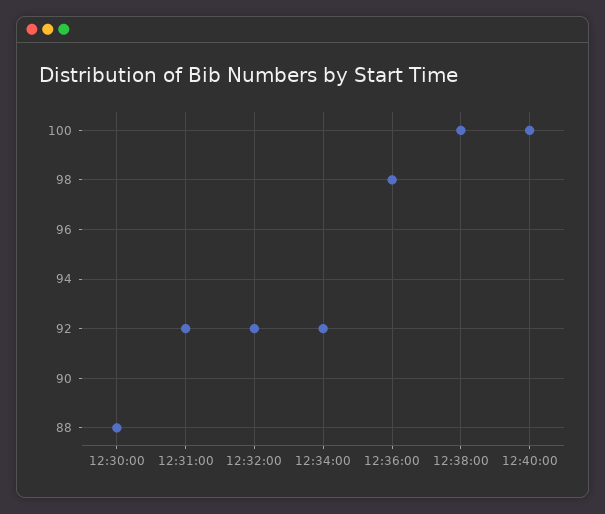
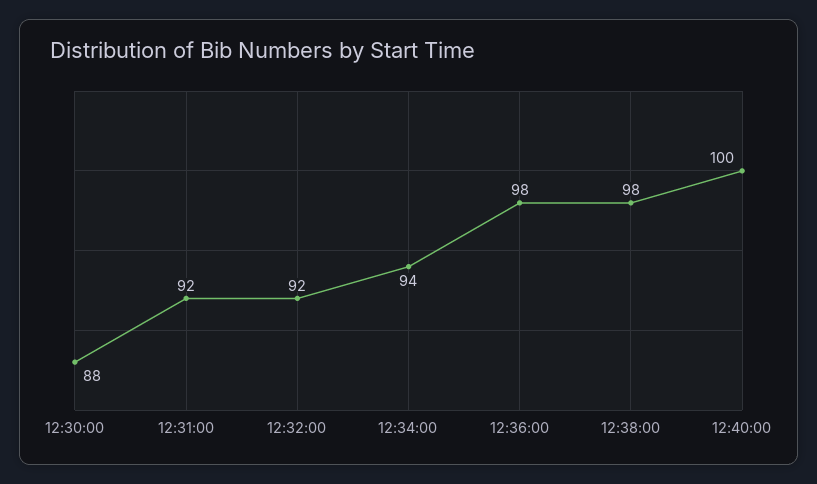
12:34:00: 92 -> 94
12:38:00: 100 -> 98

